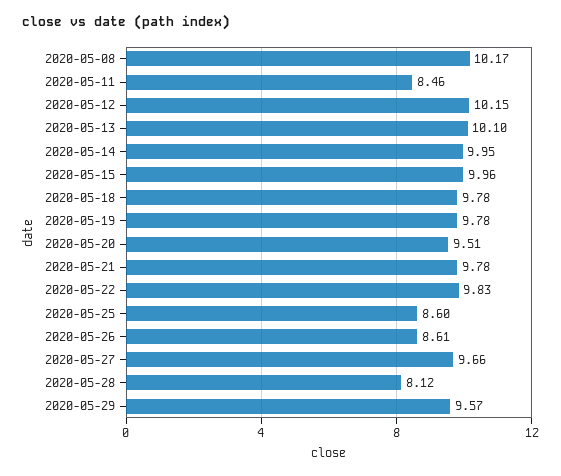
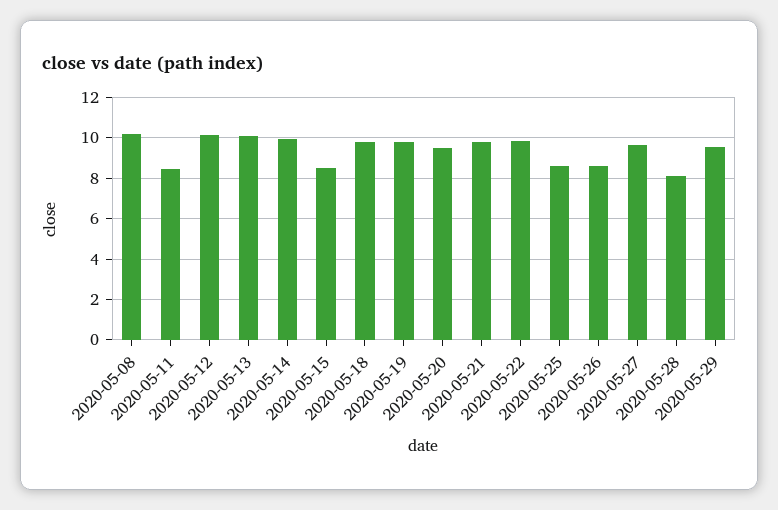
2020-05-15: 9.96 -> 8.5

